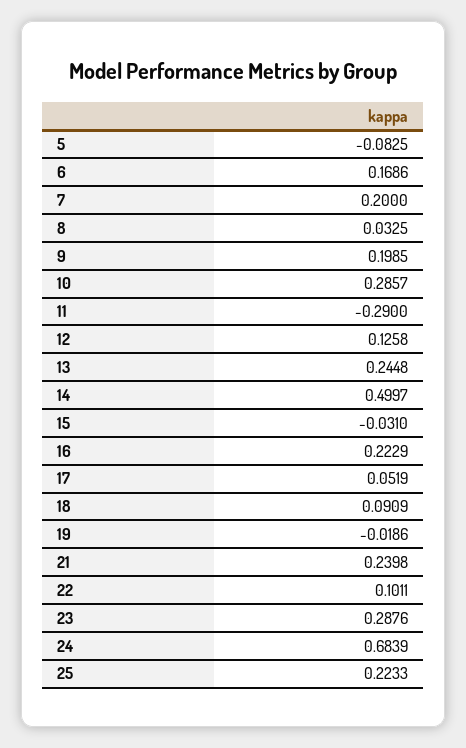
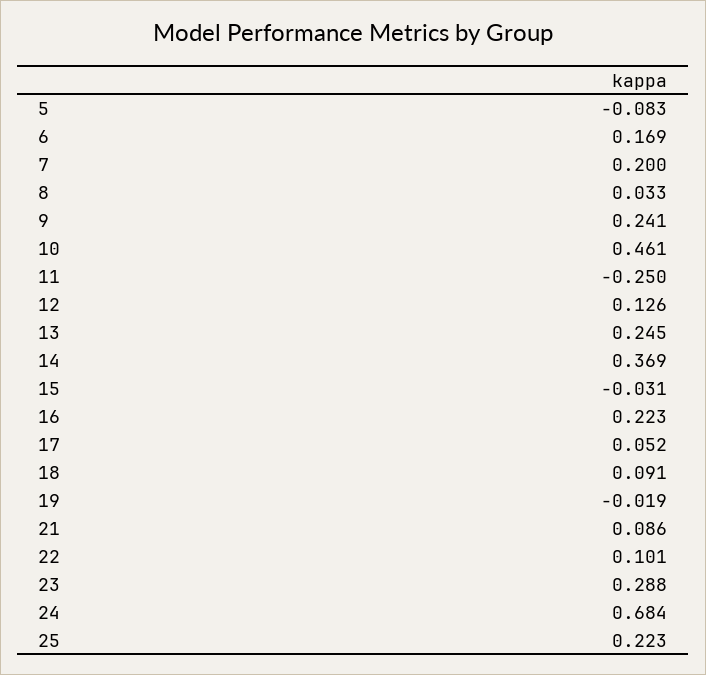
9: 0.1985 -> 0.241
10: 0.2857 -> 0.461
11: -0.29 -> -0.25
14: 0.4997 -> 0.369
21: 0.2398 -> 0.086

